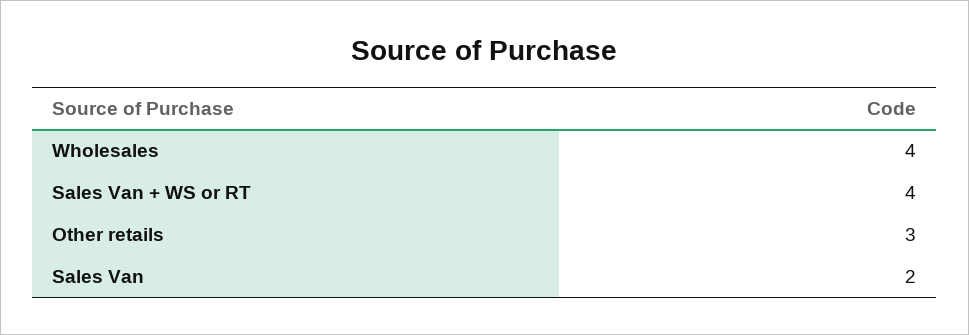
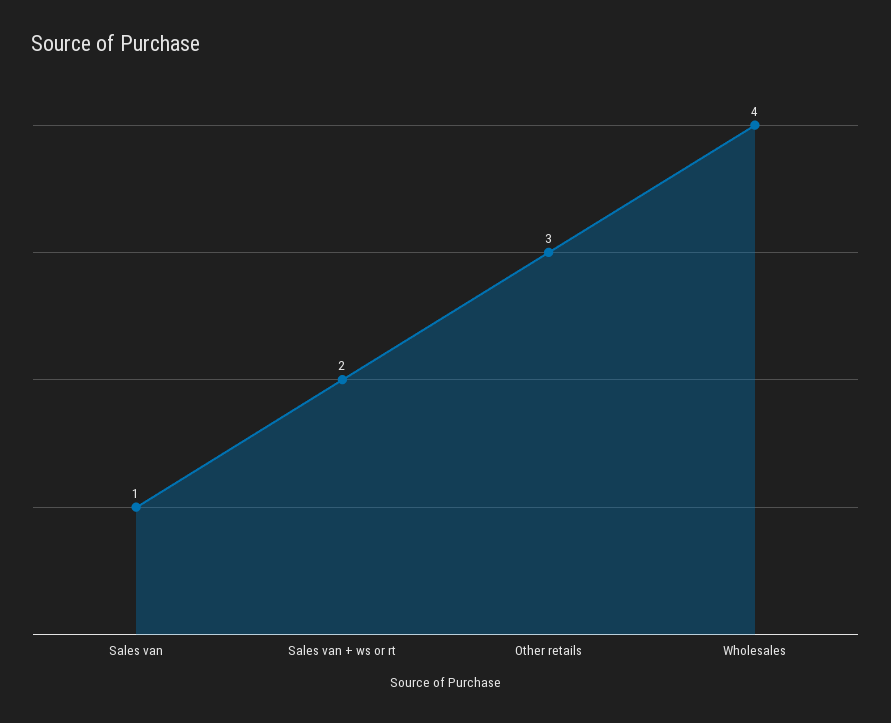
Sales Van + WS or RT: 4 -> 2
Sales Van: 2 -> 1

